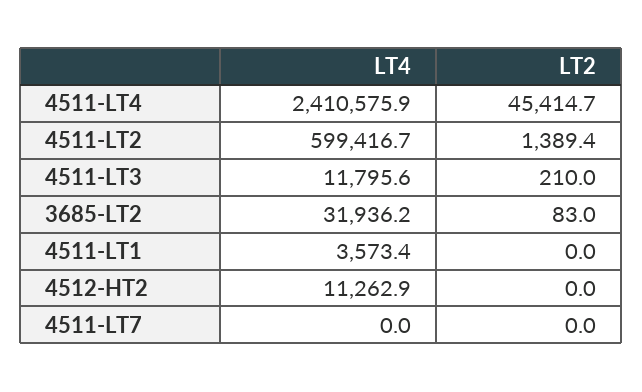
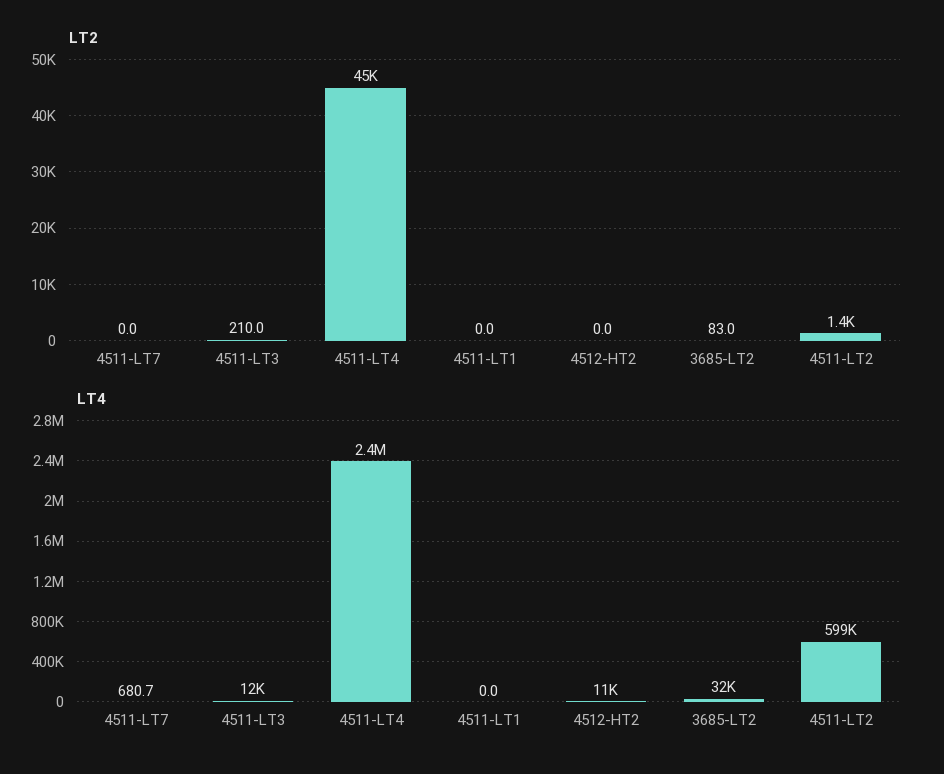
LT4, 4511-LT1: 3573.4 -> 0
LT4, 4511-LT7: 0 -> 680.7

